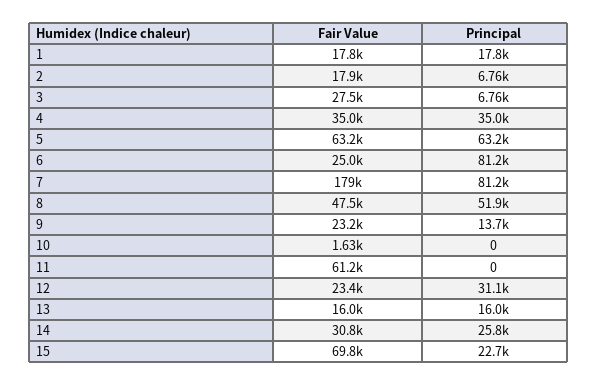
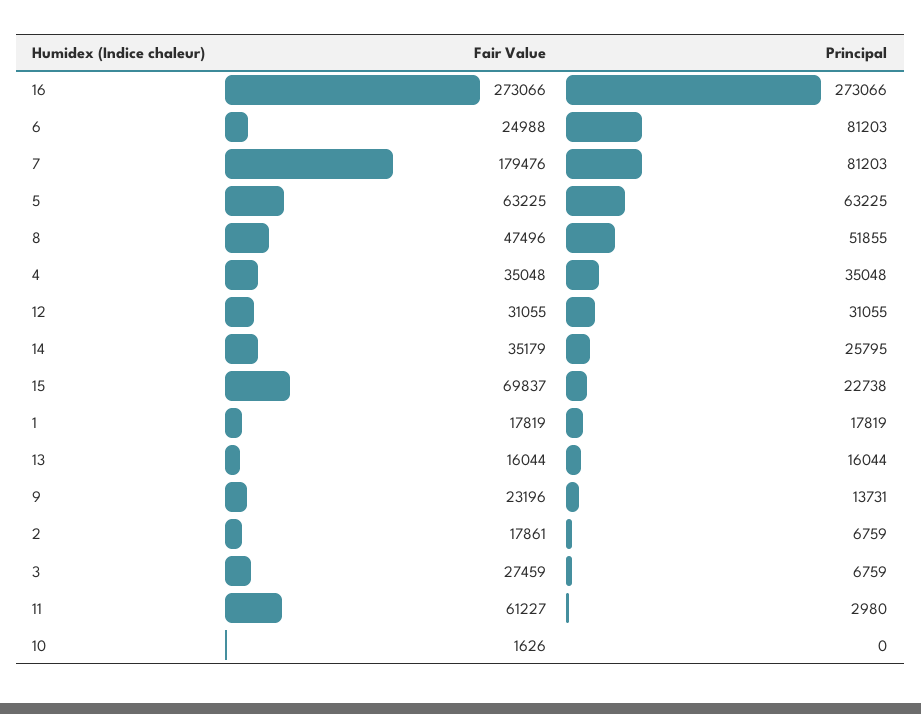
Principal, 11: 0 -> 2980
Fair Value, 12: 23400 -> 31055
Fair Value, 14: 30800 -> 35179
Fair Value, 16: none -> 273066
Principal, 16: none -> 273066

